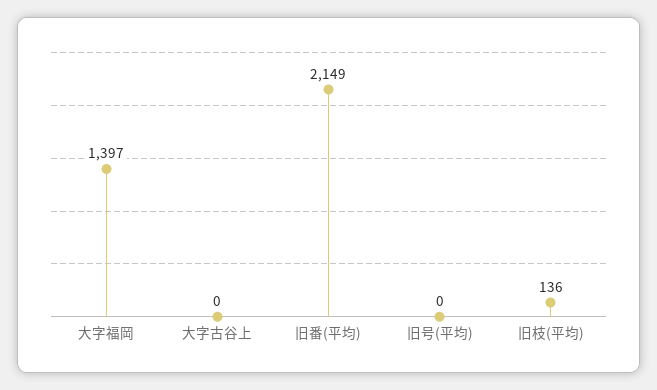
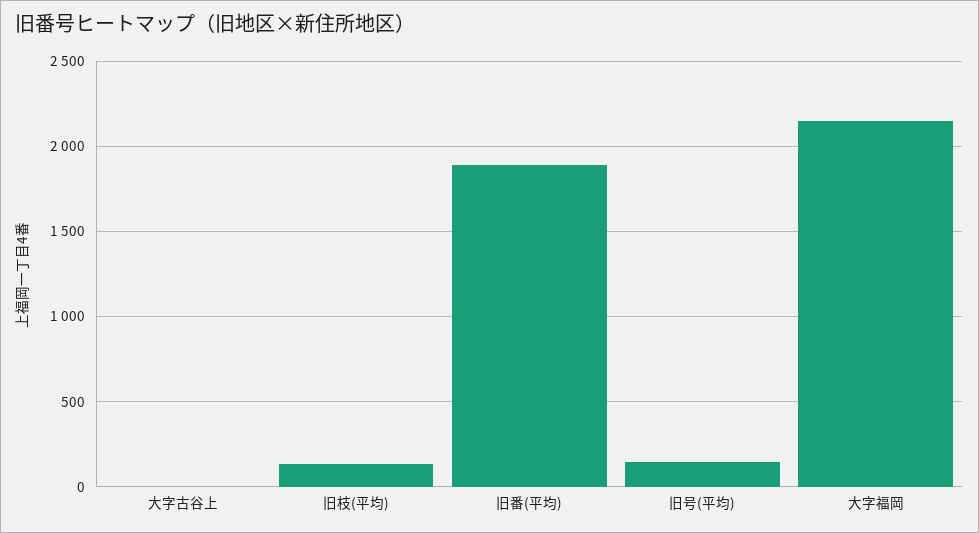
大字福岡: 1397 -> 2150
旧番(平均): 2149 -> 1900
旧号(平均): 0 -> 150

